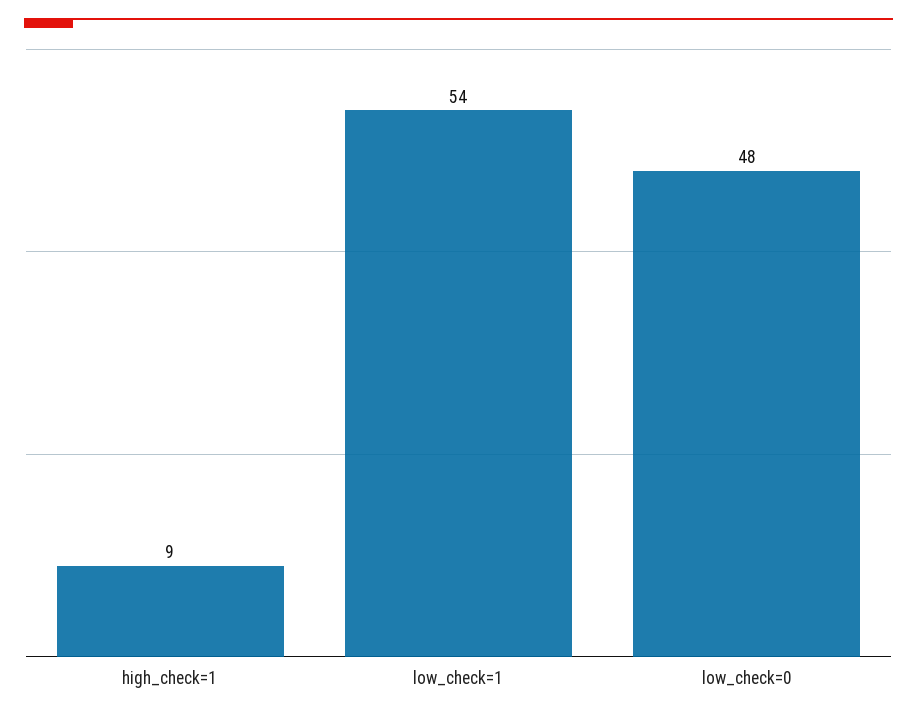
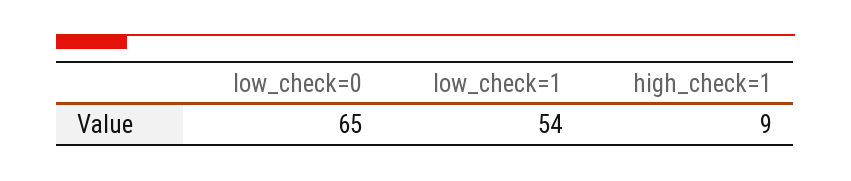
low_check=0: 48 -> 65

